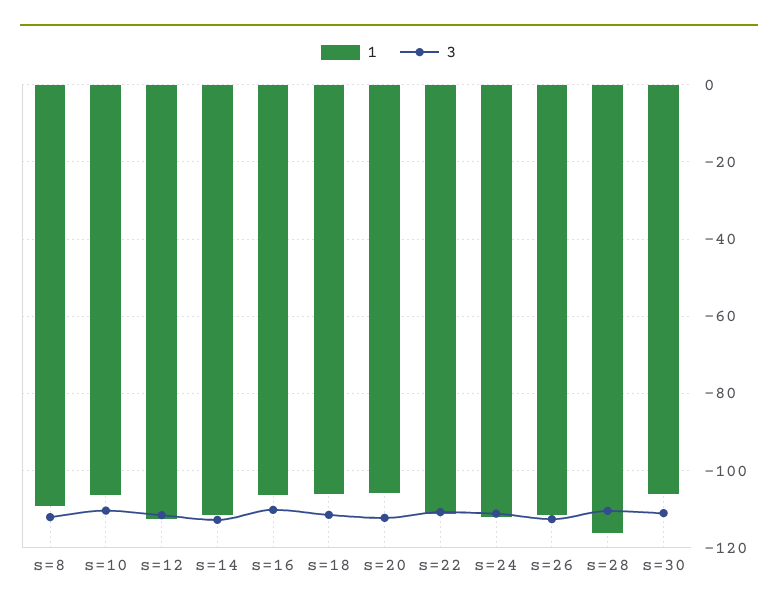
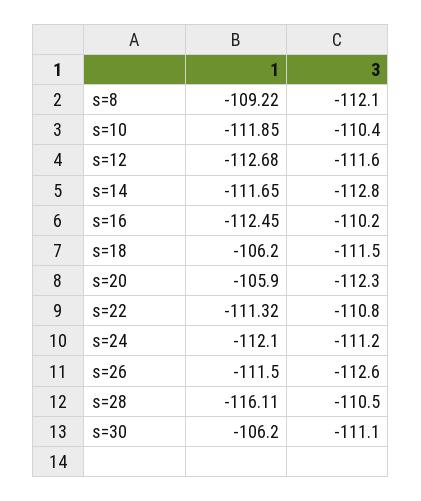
1, s=10: -106 -> -111.85
1, s=16: -106 -> -112.45

